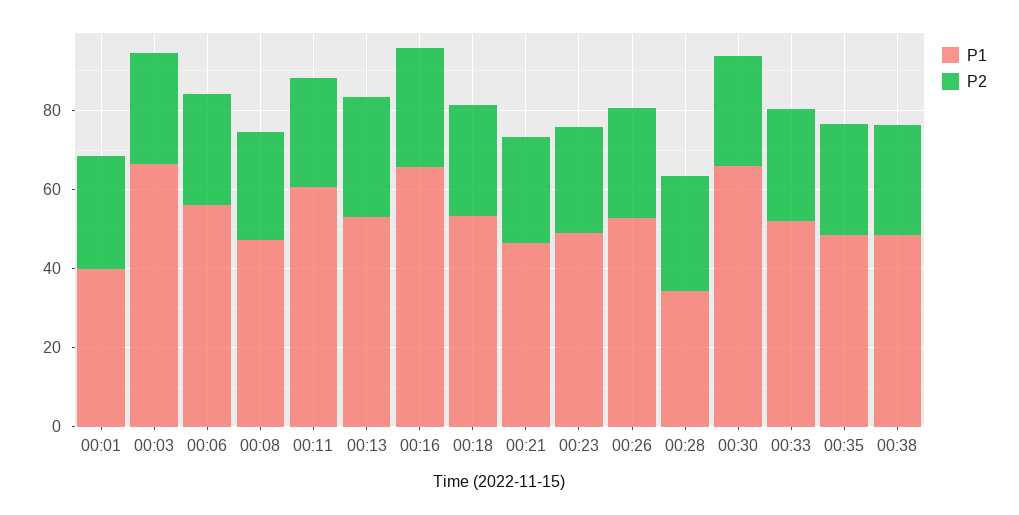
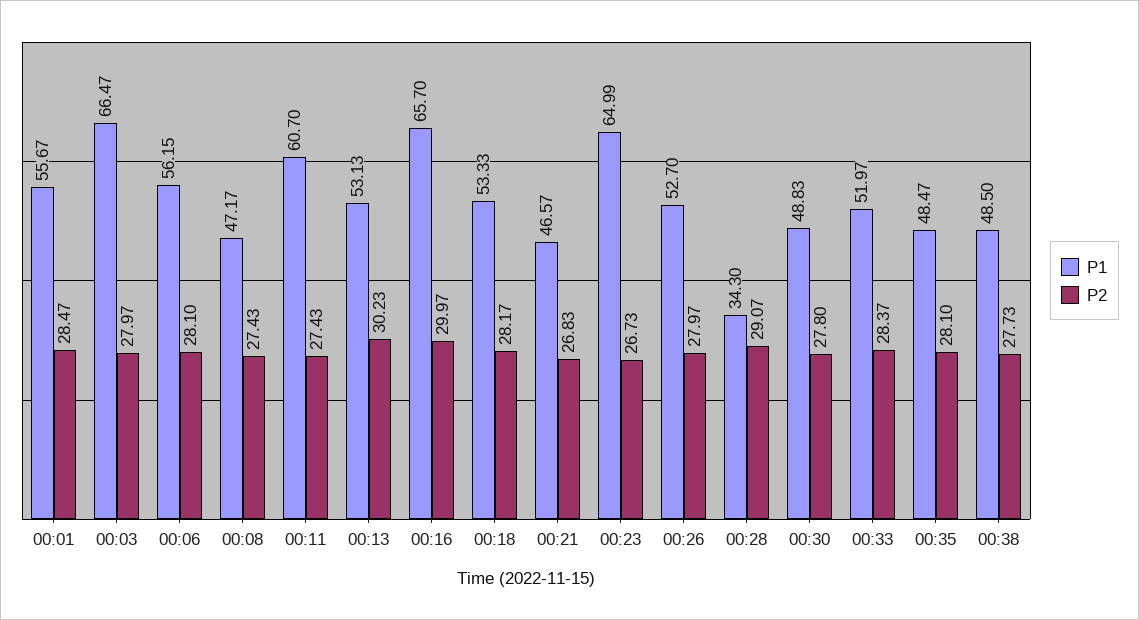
P1, 00:01: 40 -> 55.67
P1, 00:23: 50 -> 64.99
P1, 00:30: 65 -> 48.83

